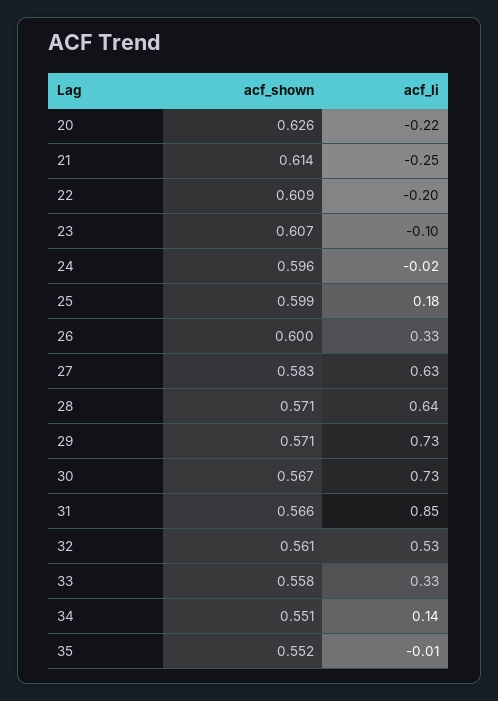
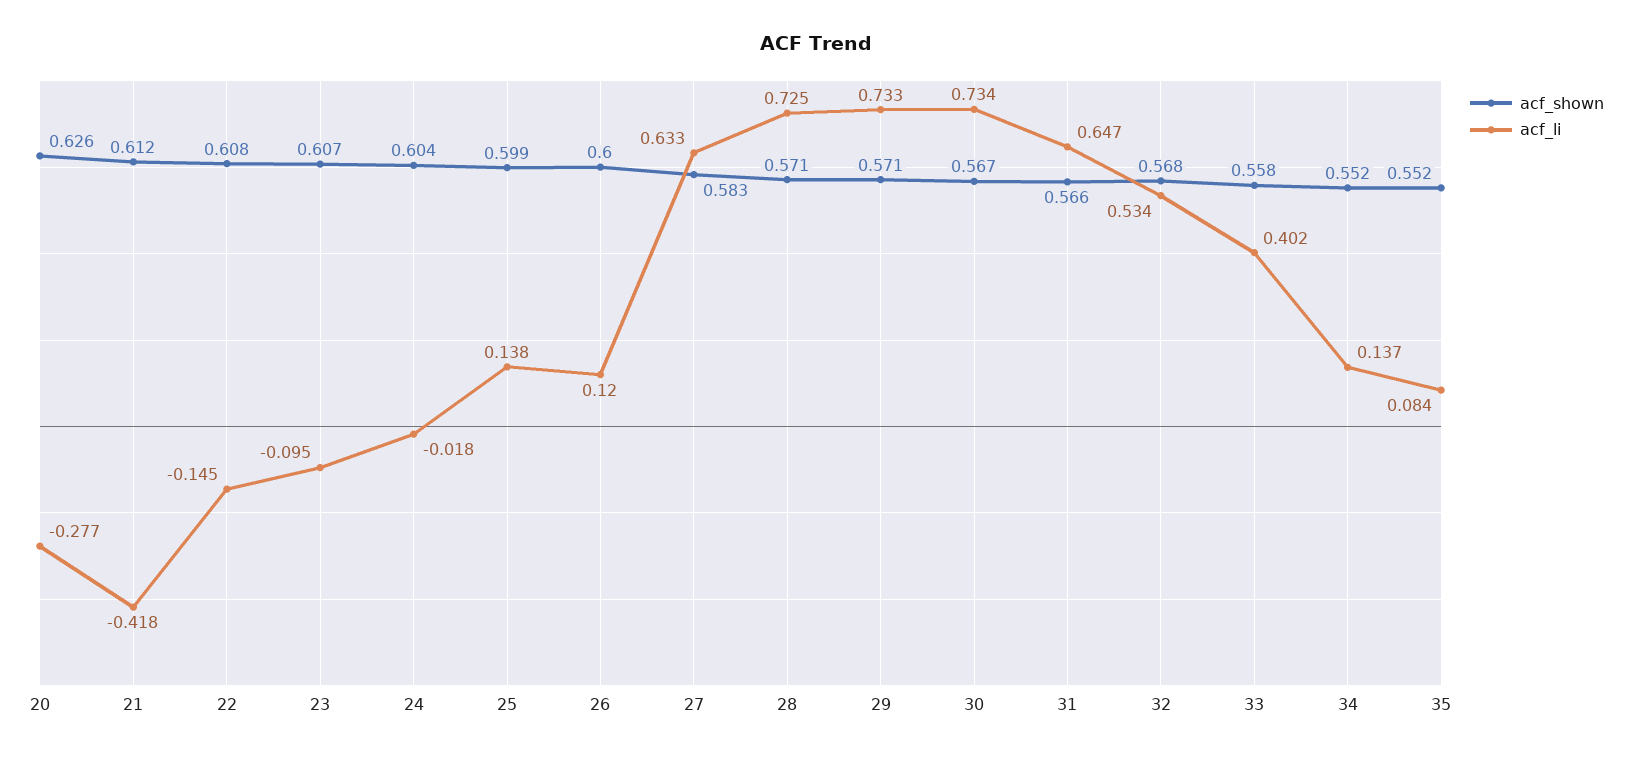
acf_li, 20: -0.22 -> -0.277
acf_shown, 21: 0.614 -> 0.612
acf_li, 21: -0.25 -> -0.418
acf_shown, 22: 0.609 -> 0.608
acf_li, 22: -0.2 -> -0.145
acf_shown, 24: 0.596 -> 0.604
acf_li, 25: 0.18 -> 0.138
acf_li, 26: 0.33 -> 0.12
acf_li, 28: 0.64 -> 0.725
acf_li, 31: 0.85 -> 0.647
acf_shown, 32: 0.561 -> 0.568
acf_li, 33: 0.33 -> 0.402
acf_shown, 34: 0.551 -> 0.552
acf_li, 35: -0.01 -> 0.084

